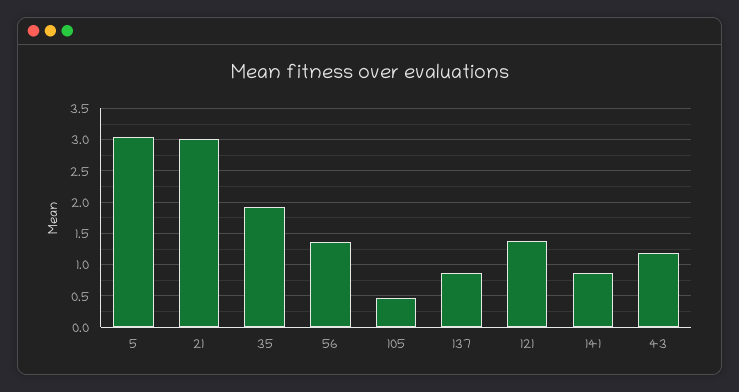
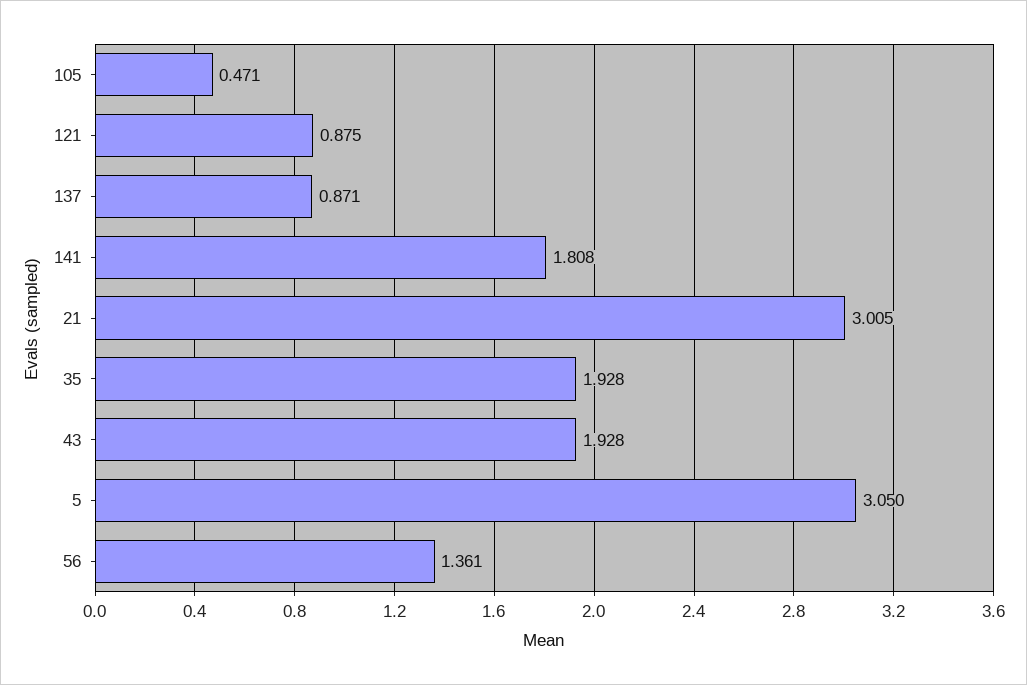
121: 1.4 -> 0.875
141: 0.9 -> 1.808
43: 1.2 -> 1.928

